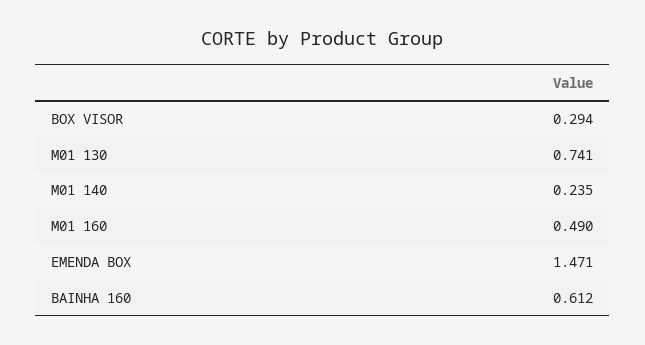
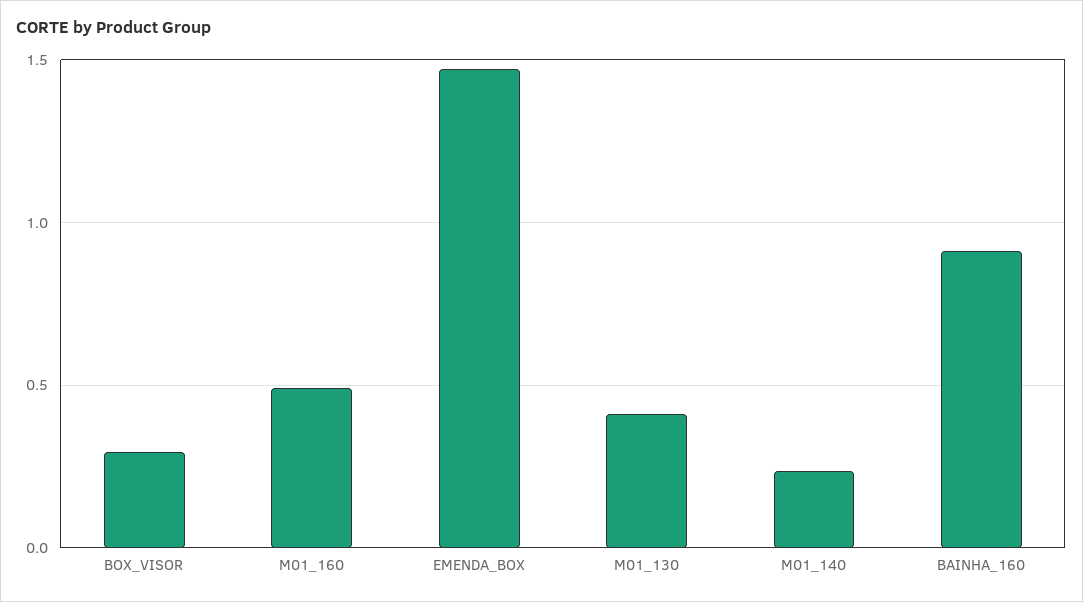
M01 130: 0.741 -> 0.4
BAINHA 160: 0.612 -> 0.9

